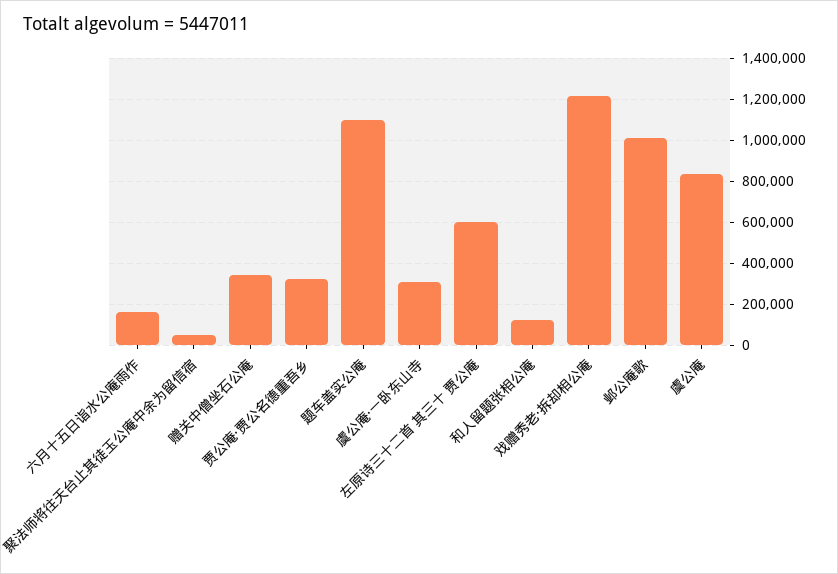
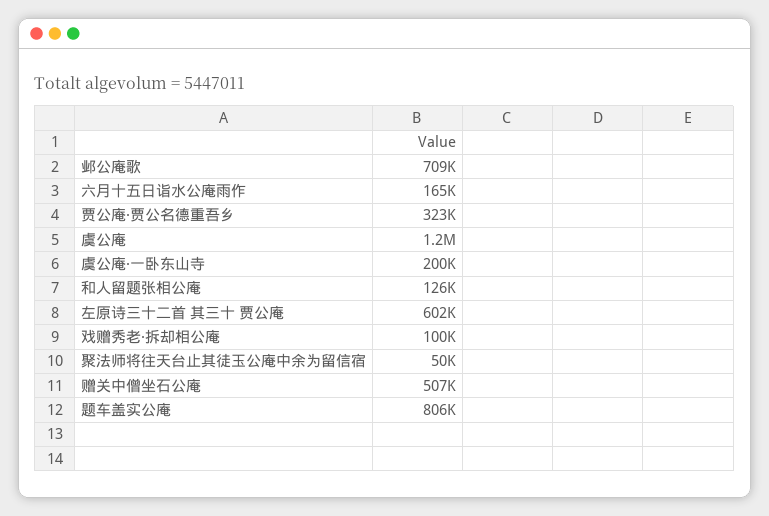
赠关中僧坐石公庵: 350000 -> 507000
题车盖实公庵: 1100000 -> 806000
虞公庵·一卧东山寺: 300000 -> 200000
戏赠秀老·拆却相公庵: 1200000 -> 100000
邺公庵歌: 1000000 -> 709000
虞公庵: 850000 -> 1200000

